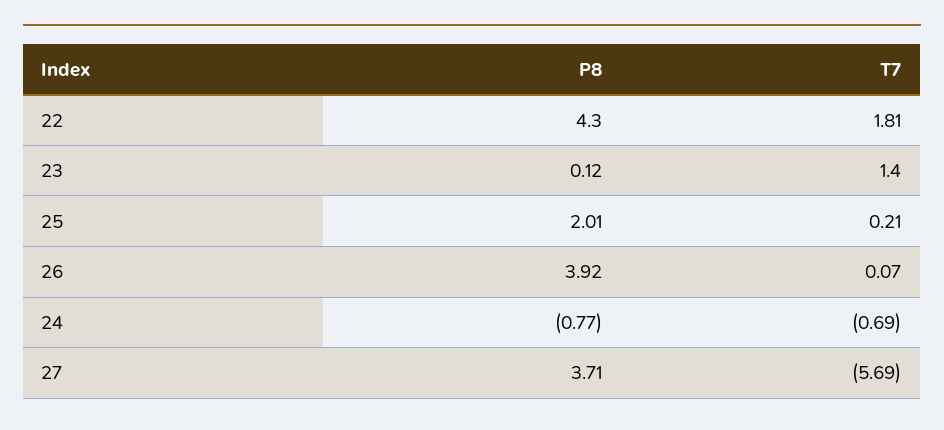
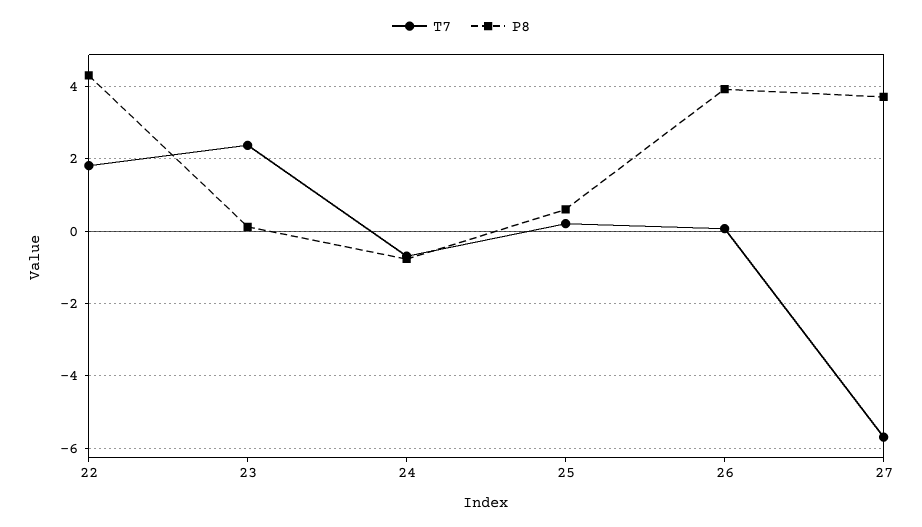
T7, 23: 1.4 -> 2.4
P8, 25: 2.01 -> 0.6

